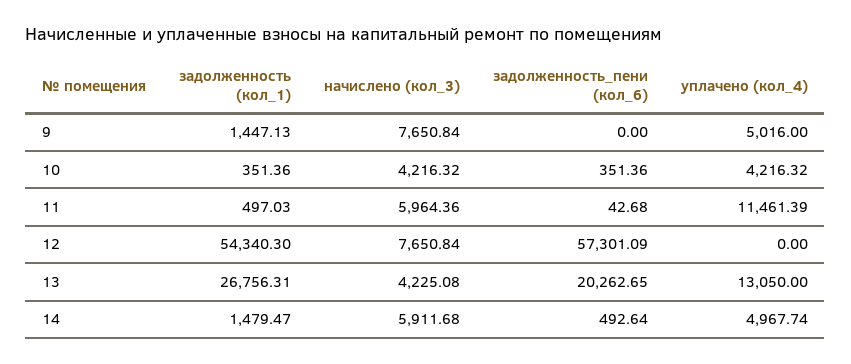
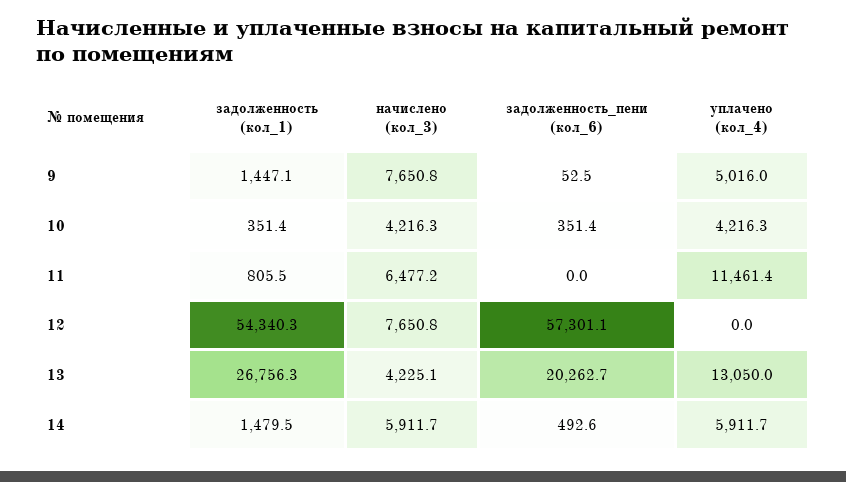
задолженность_пени (кол_6), 9: 0 -> 52.5
задолженность (кол_1), 11: 497.03 -> 805.5
начислено (кол_3), 11: 5964.36 -> 6477.2
задолженность_пени (кол_6), 11: 42.68 -> 0
уплачено (кол_4), 14: 4967.74 -> 5911.7

